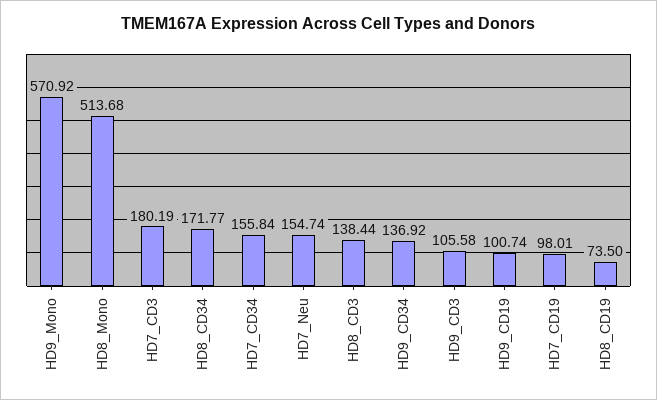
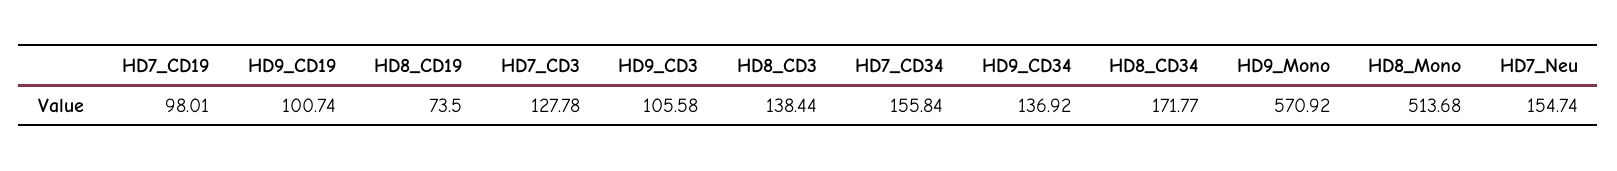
HD7_CD3: 180.19 -> 127.78

